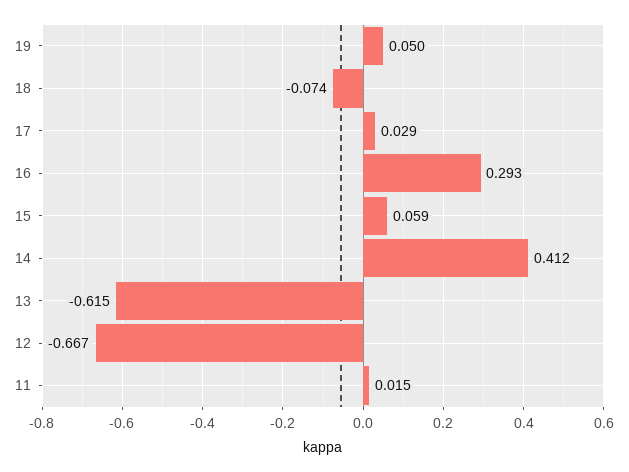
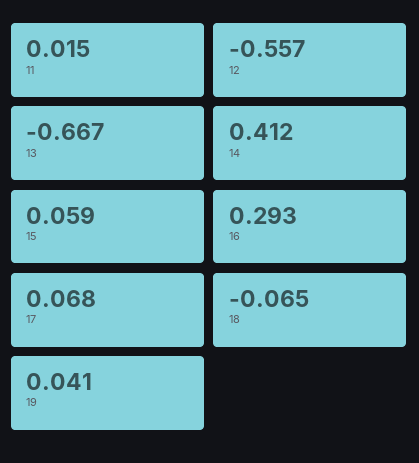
19: 0.05 -> 0.041
18: -0.074 -> -0.065
17: 0.029 -> 0.068
13: -0.615 -> -0.667
12: -0.667 -> -0.557

